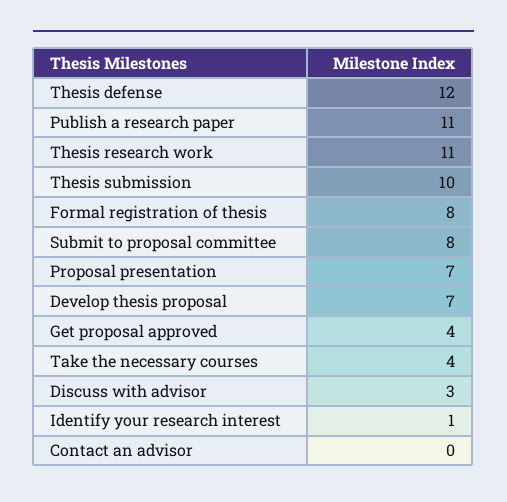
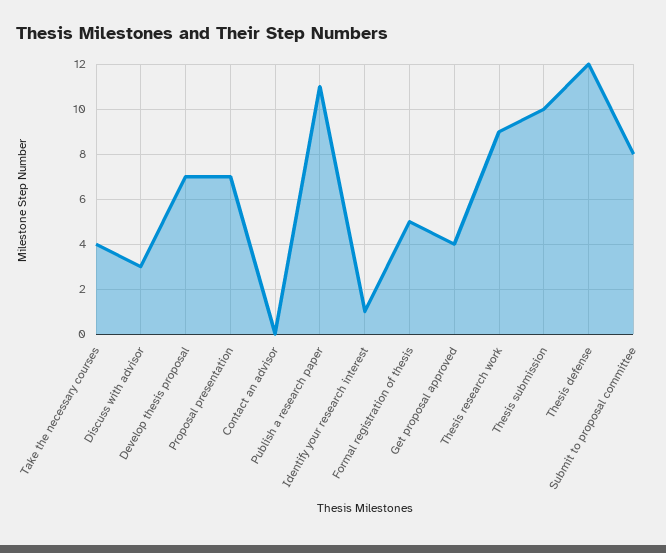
Thesis research work: 11 -> 9
Formal registration of thesis: 8 -> 5

